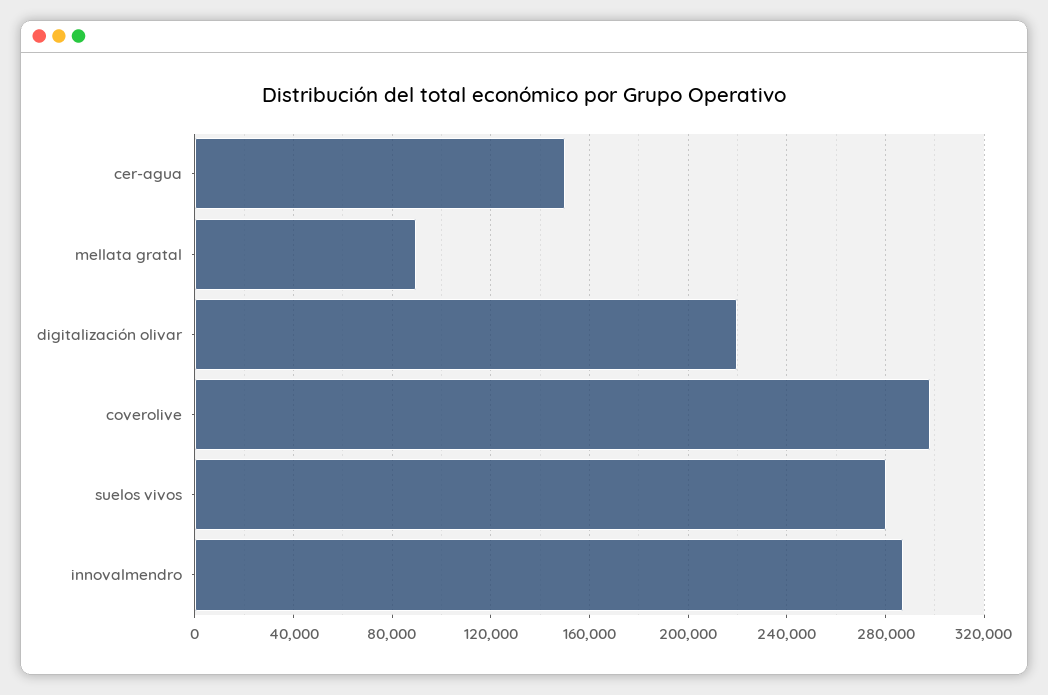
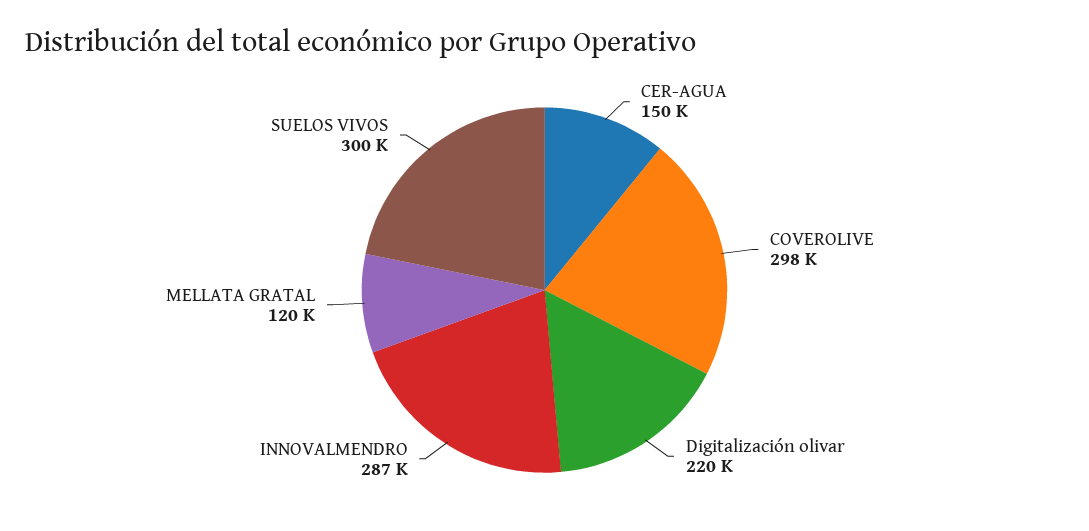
mellata gratal: 90000 -> 120000
suelos vivos: 280000 -> 300000

